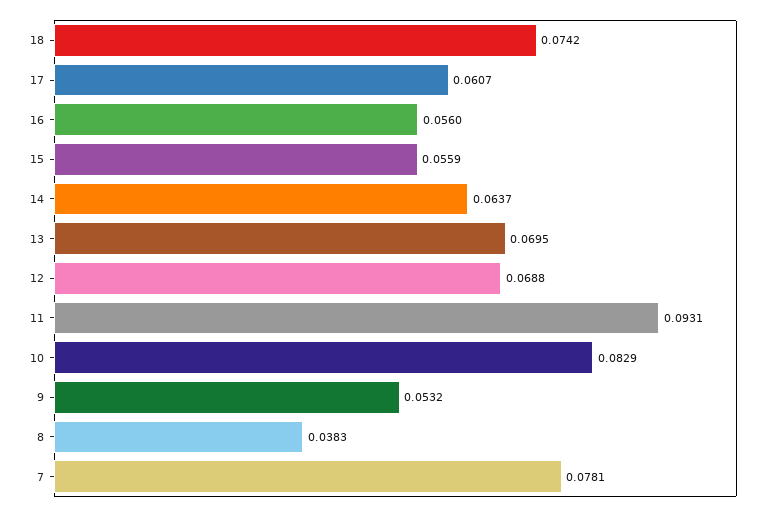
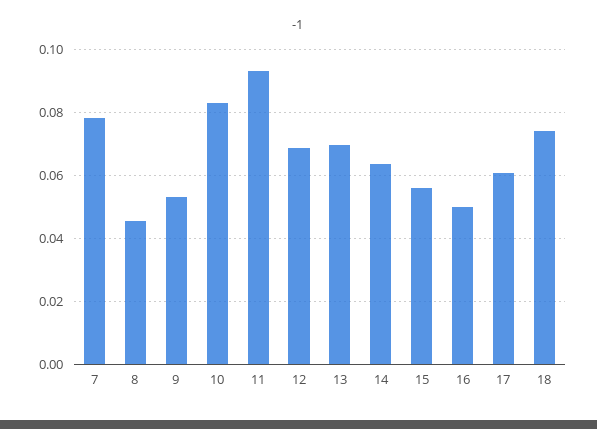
16: 0.056 -> 0.05
8: 0.0383 -> 0.046

